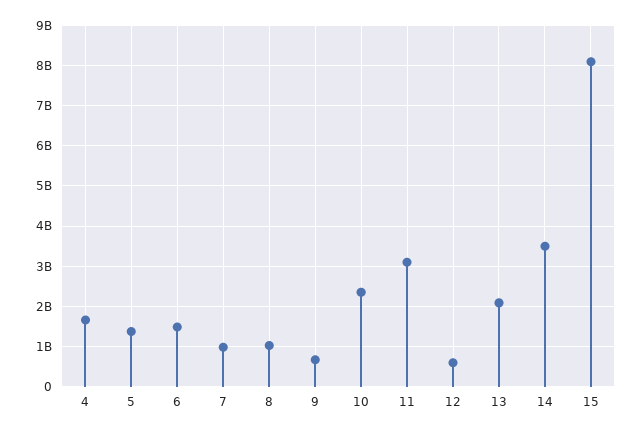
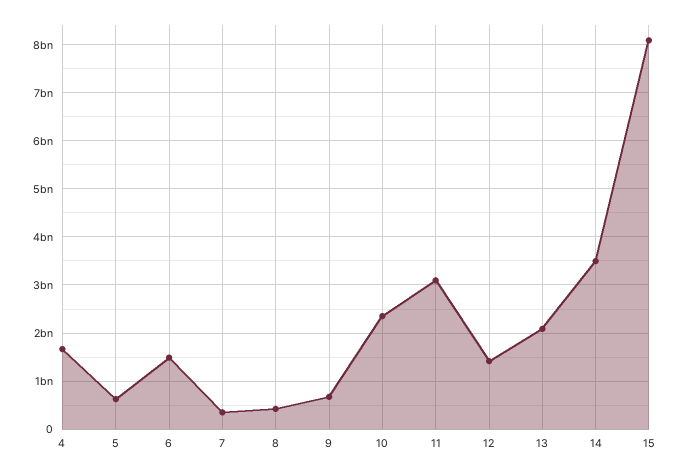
5: 1400000000 -> 600000000
7: 1000000000 -> 400000000
8: 1000000000 -> 400000000
12: 600000000 -> 1400000000

